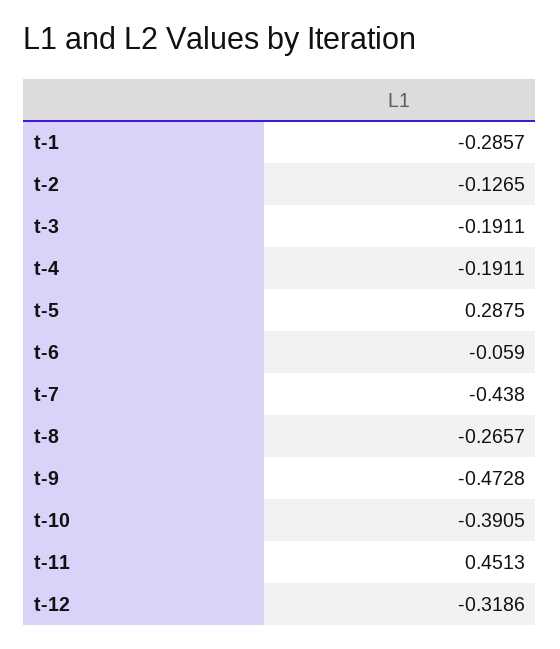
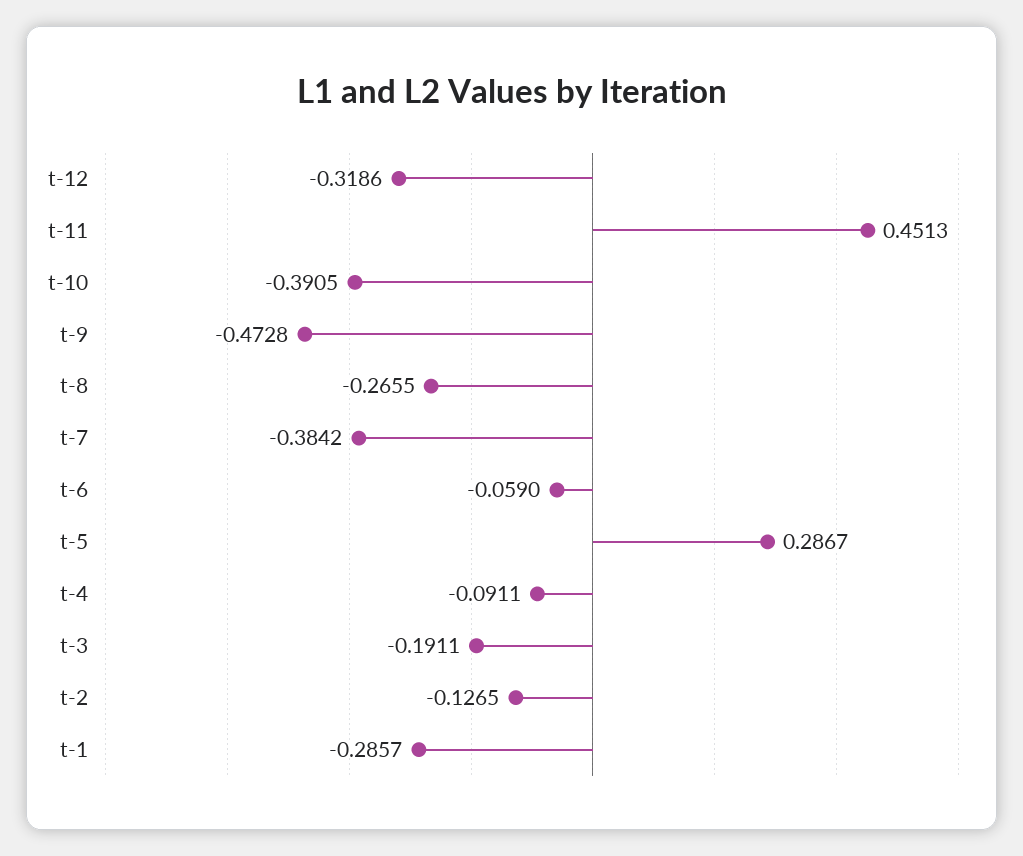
t-4: -0.1911 -> -0.0911
t-5: 0.2875 -> 0.2867
t-7: -0.438 -> -0.3842
t-8: -0.2657 -> -0.2655

